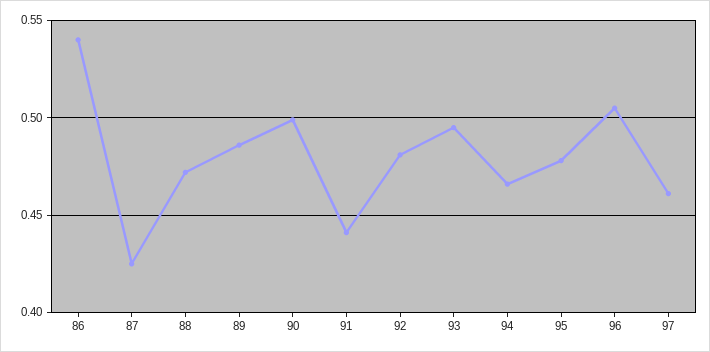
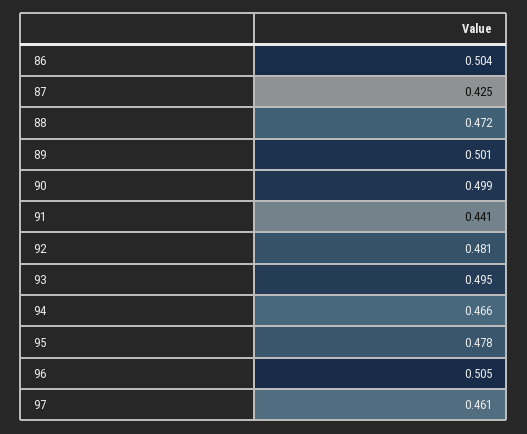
86: 0.54 -> 0.504
89: 0.485 -> 0.501

